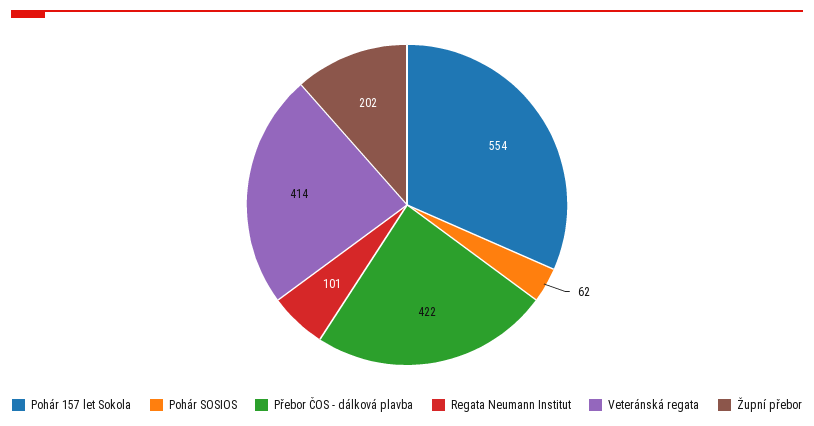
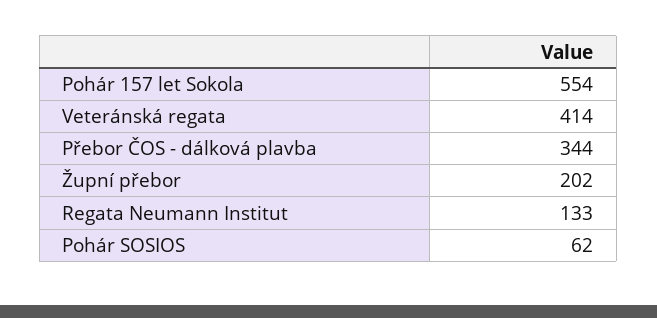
Přebor ČOS - dálková plavba: 422 -> 344
Regata Neumann Institut: 101 -> 133

